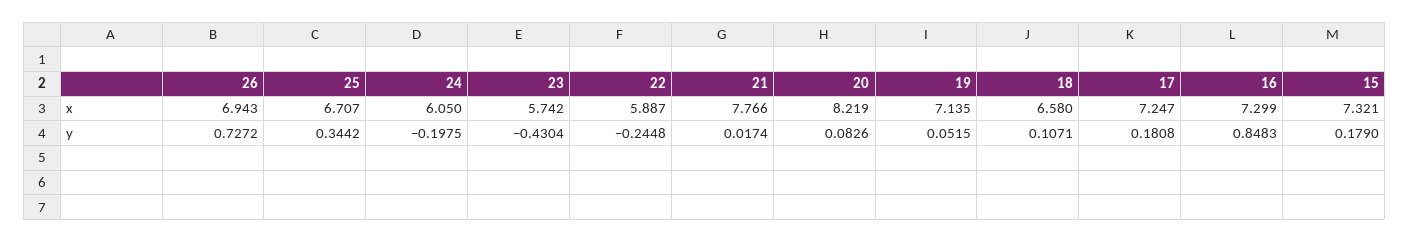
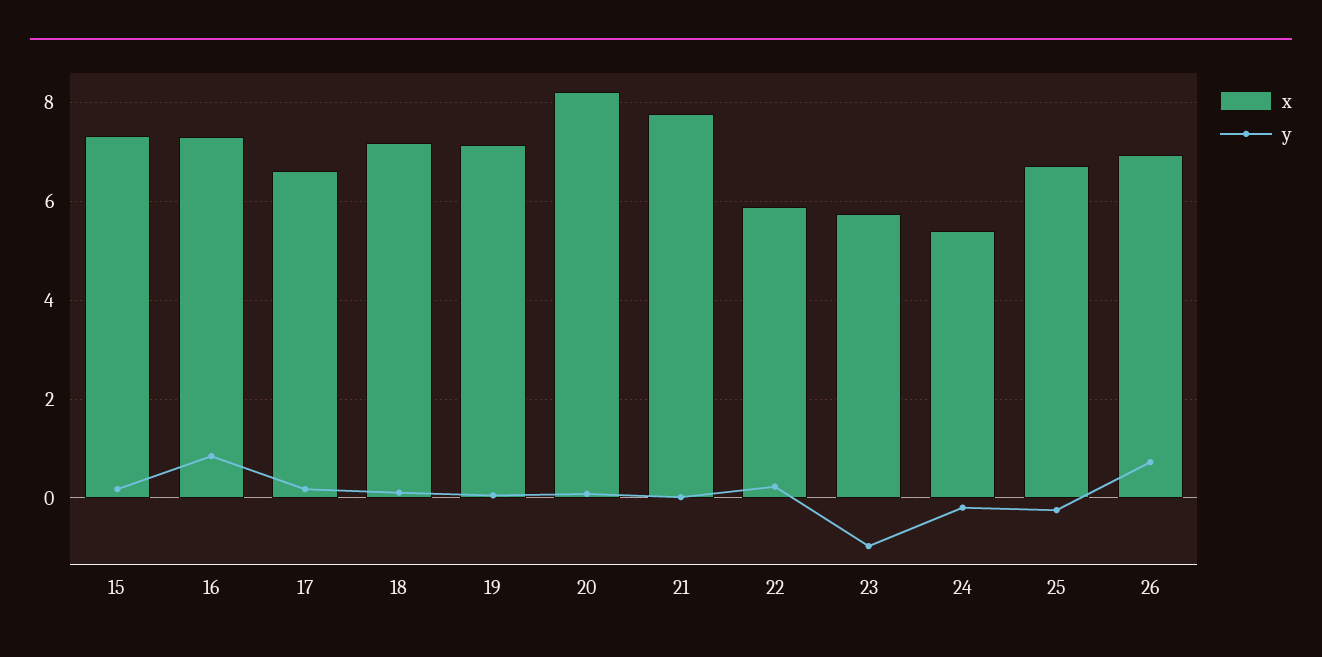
x, 24: 6.05 -> 5.4
x, 18: 6.58 -> 7.2
x, 17: 7.247 -> 6.6
y, 25: 0.3442 -> -0.2
y, 23: -0.4304 -> -1
y, 22: -0.2448 -> 0.2

